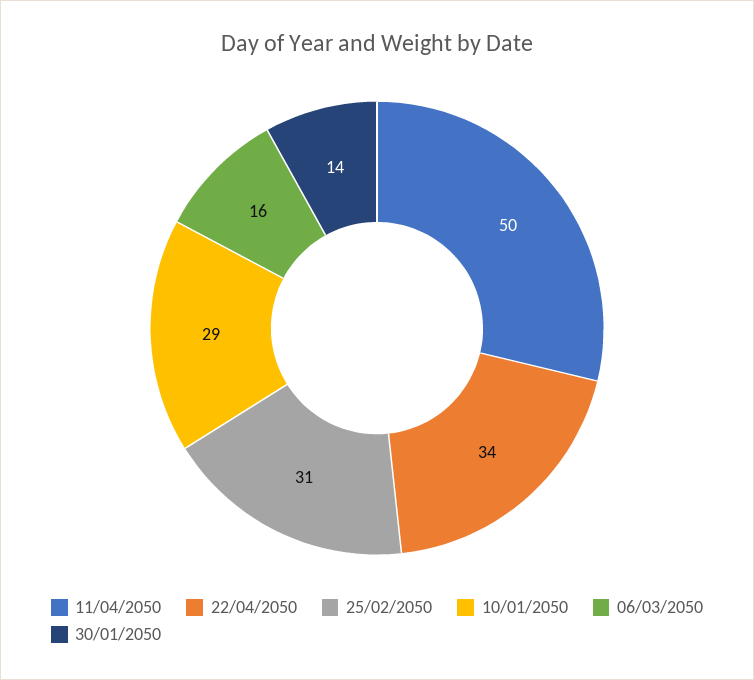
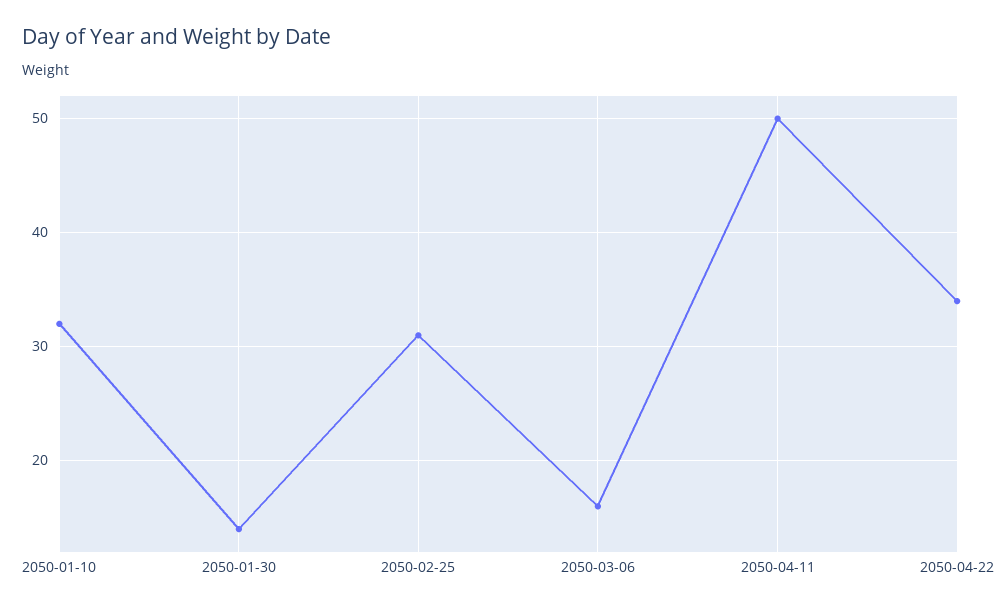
10/01/2050: 29 -> 32

